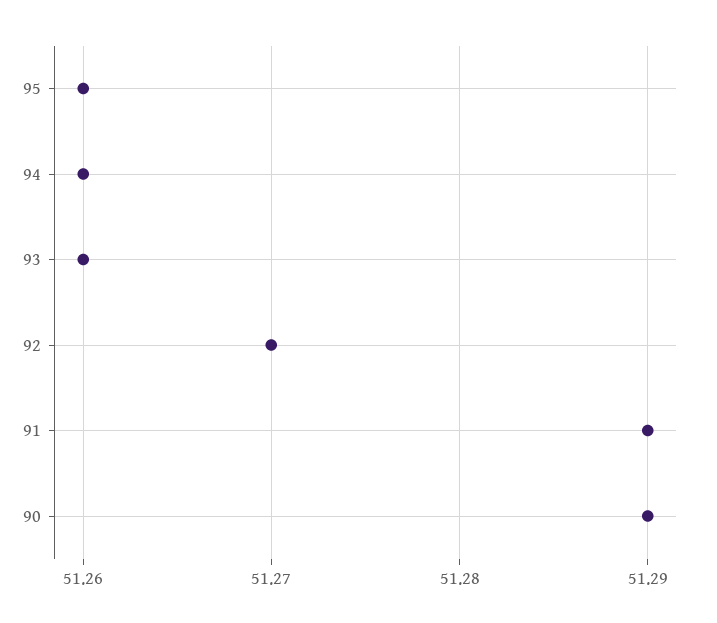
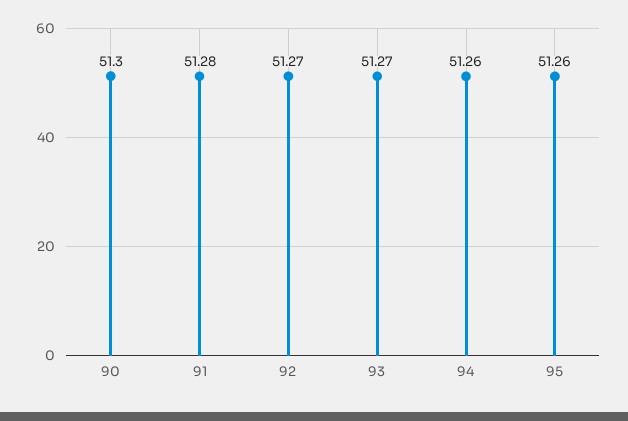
93: 51.26 -> 51.27
91: 51.29 -> 51.28
90: 51.29 -> 51.3

